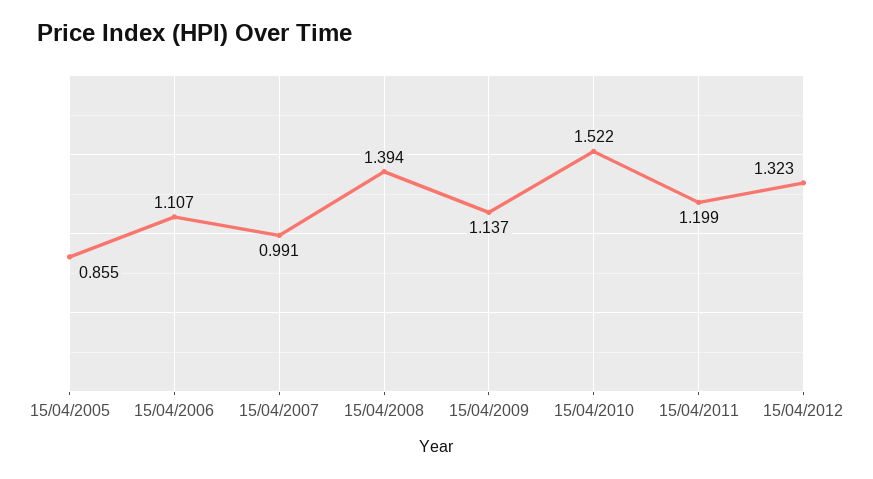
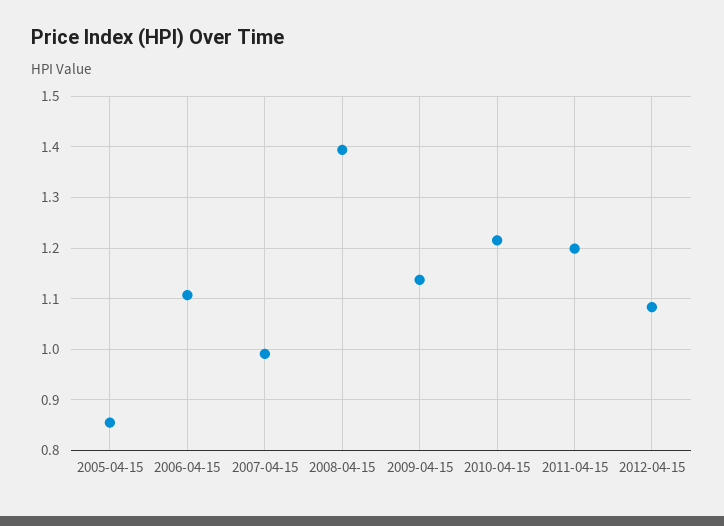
15/04/2010: 1.522 -> 1.22
15/04/2012: 1.323 -> 1.08

